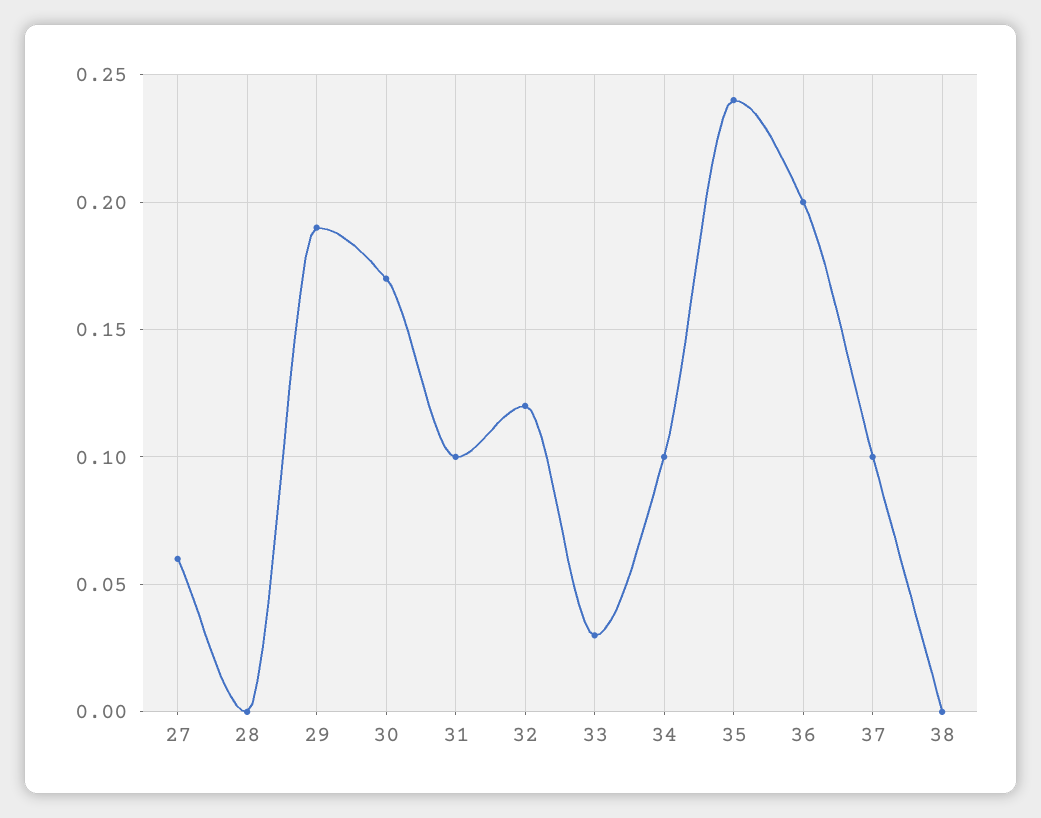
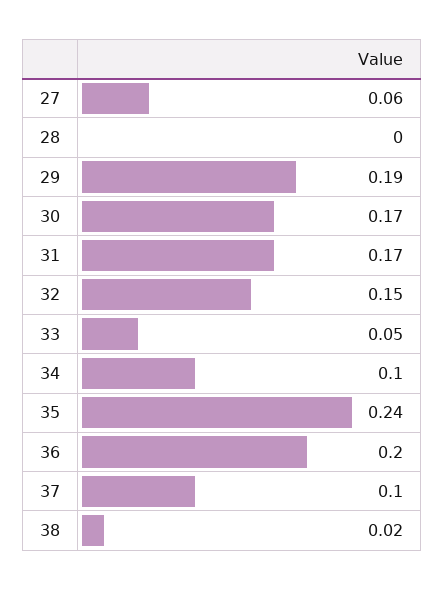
31: 0.1 -> 0.17
32: 0.12 -> 0.15
33: 0.03 -> 0.05
38: 0 -> 0.02

